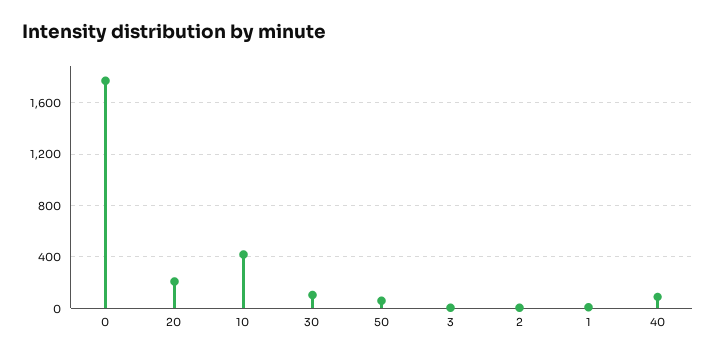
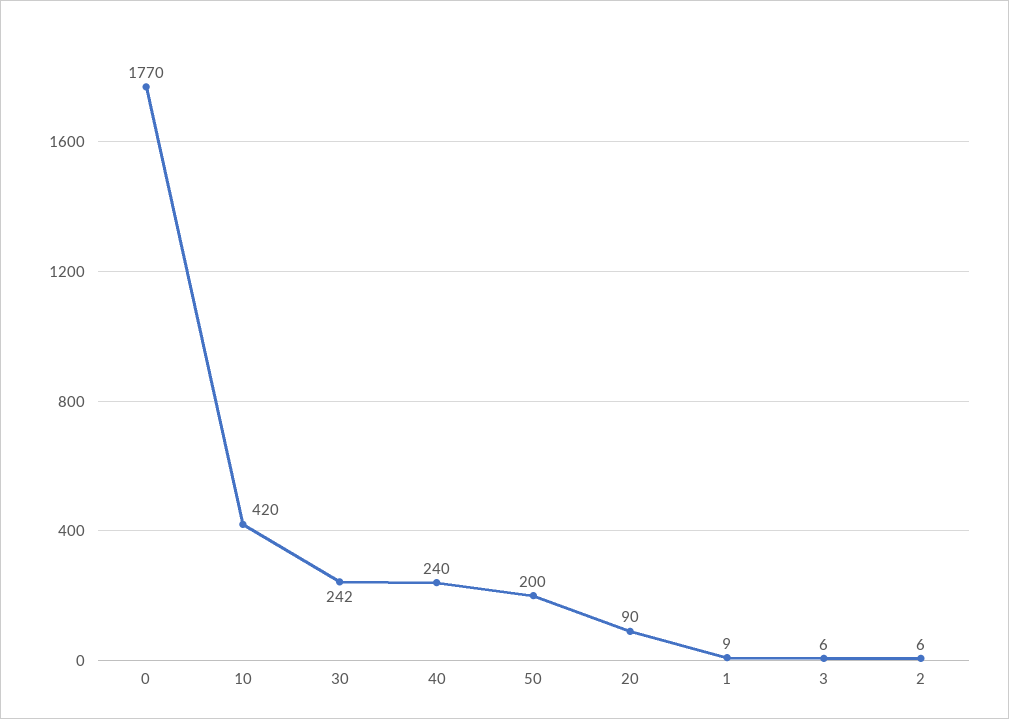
20: 200 -> 90
30: 100 -> 242
50: 50 -> 200
40: 100 -> 240

